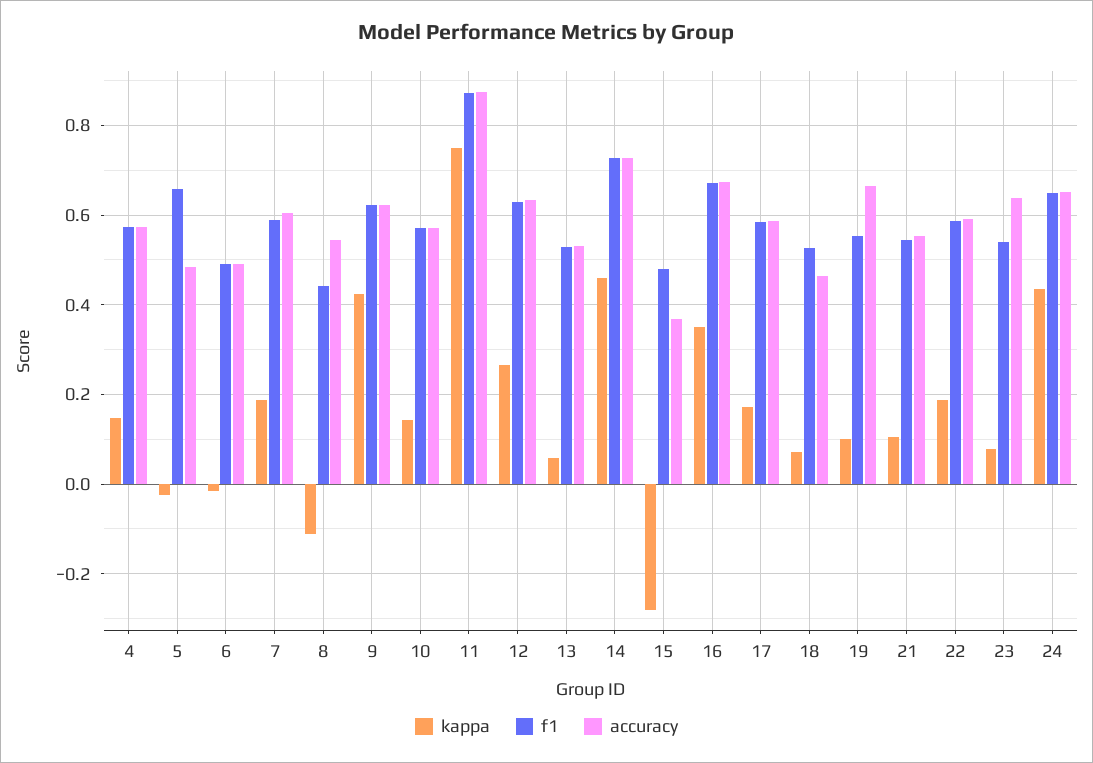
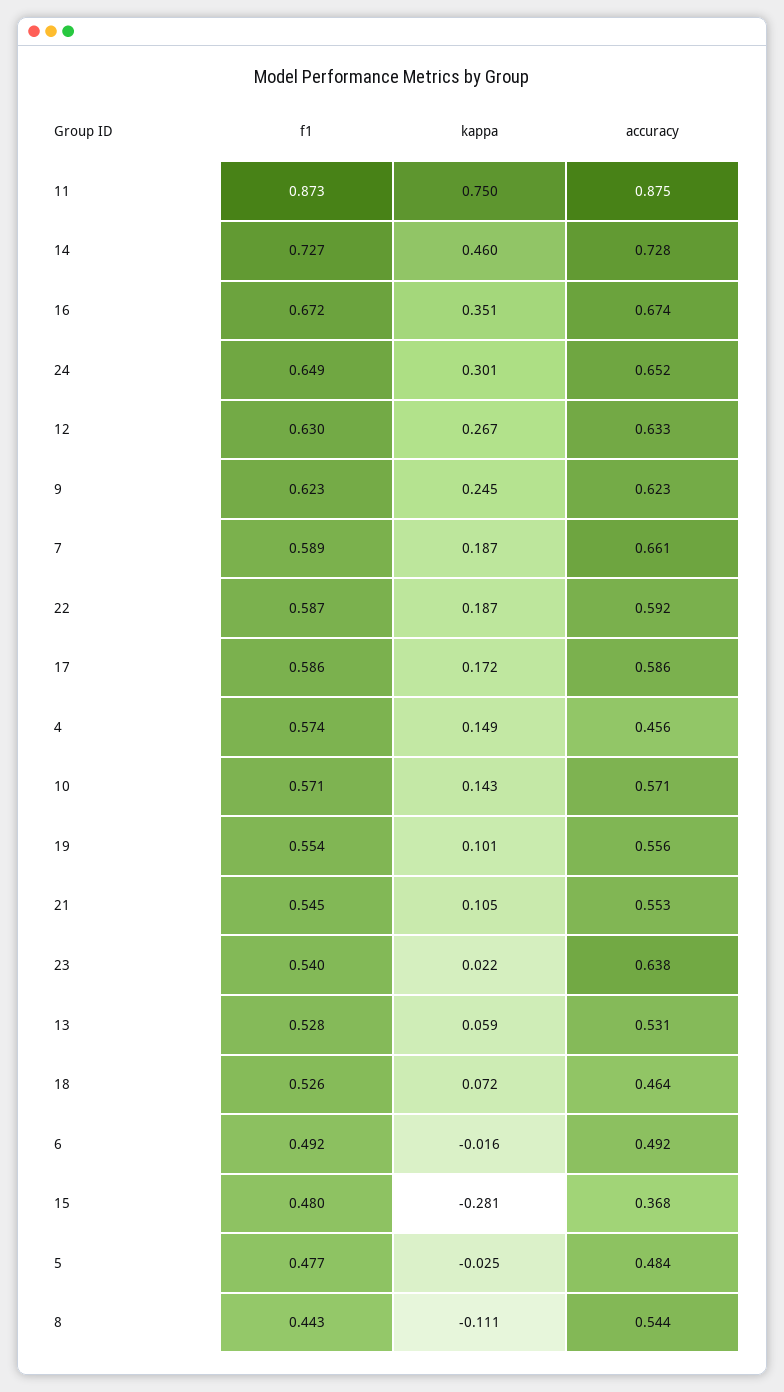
accuracy, 4: 0.58 -> 0.456
f1, 5: 0.66 -> 0.477
accuracy, 7: 0.6 -> 0.661
kappa, 9: 0.42 -> 0.245
accuracy, 19: 0.66 -> 0.556
kappa, 23: 0.08 -> 0.022
kappa, 24: 0.44 -> 0.301

